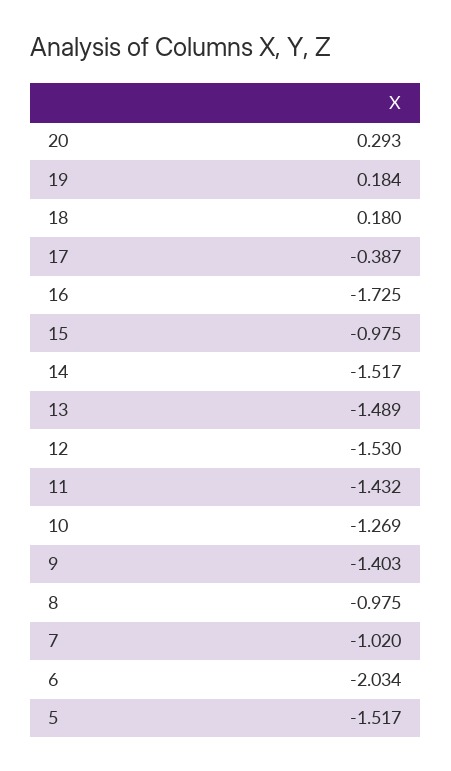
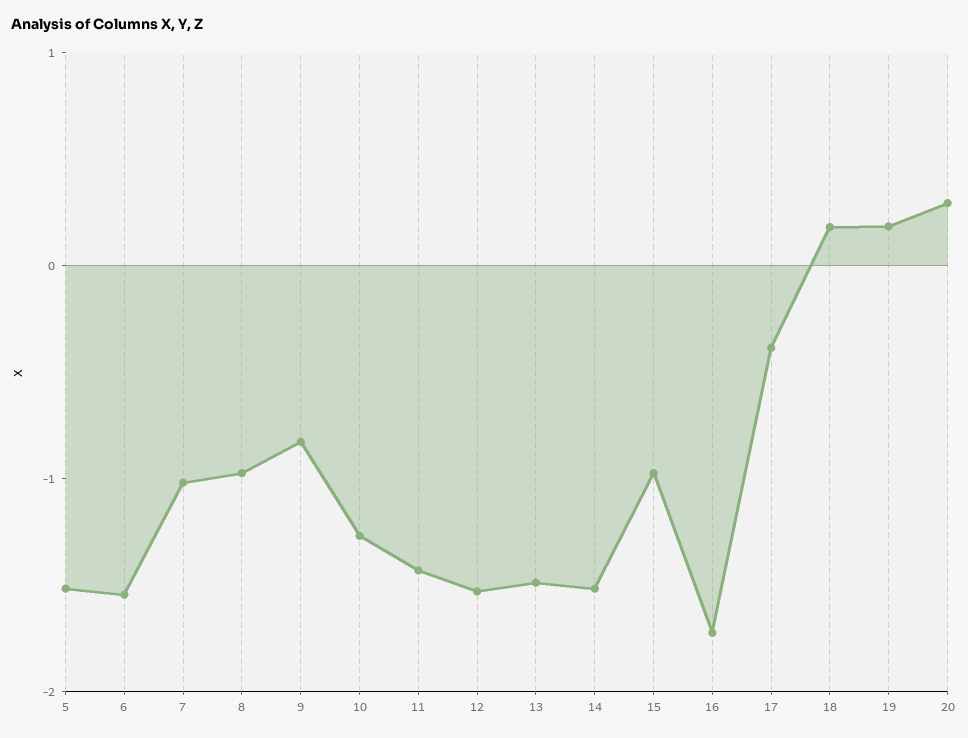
9: -1.403 -> -0.8
6: -2.034 -> -1.6

